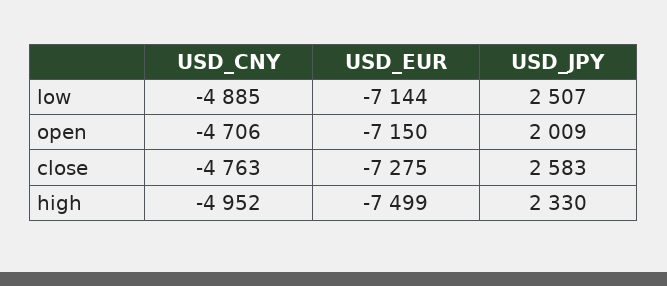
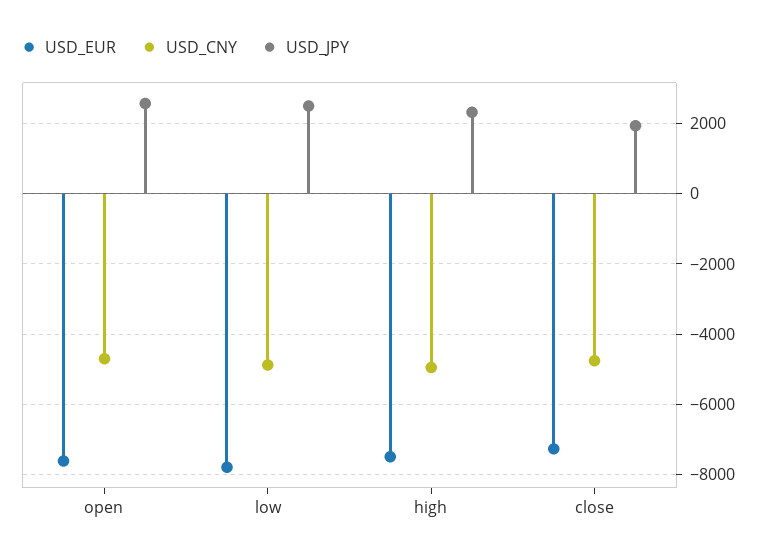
USD_EUR, low: -7144 -> -7800
USD_EUR, open: -7150 -> -7600
USD_JPY, open: 2009 -> 2600
USD_JPY, close: 2583 -> 2000

